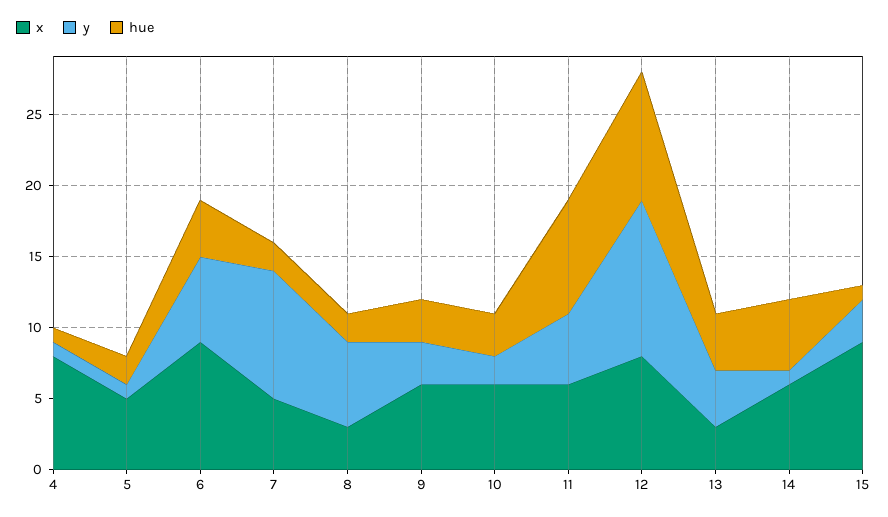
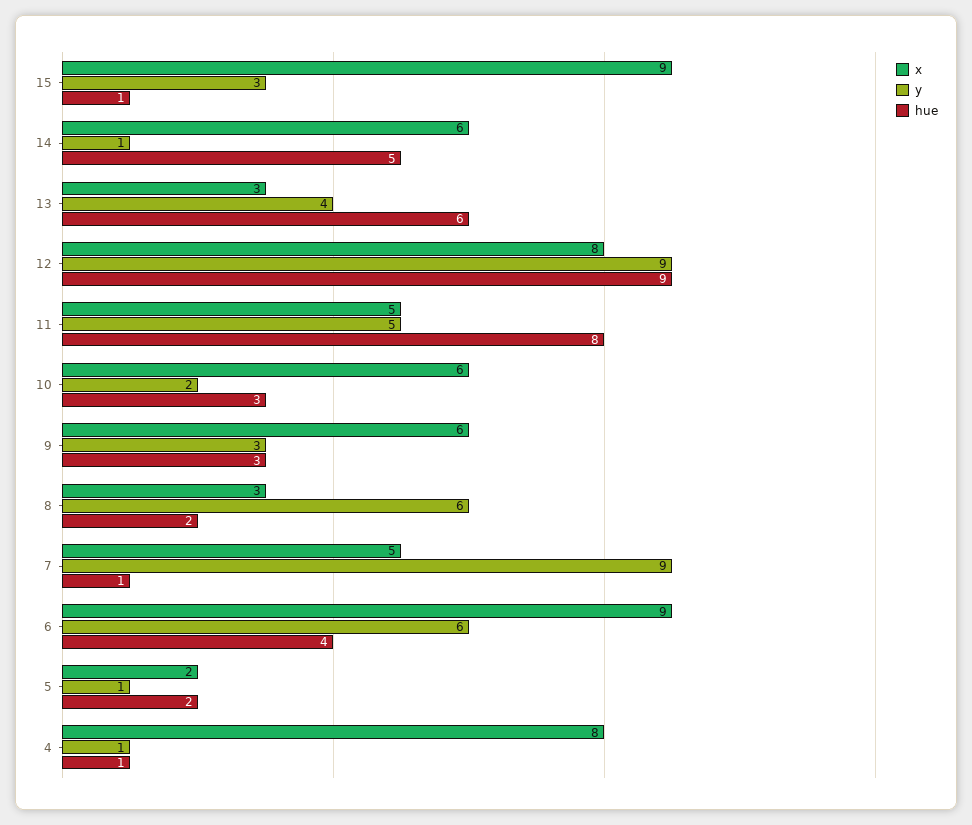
x, 5: 5 -> 2
hue, 7: 2 -> 1
x, 11: 6 -> 5
y, 12: 11 -> 9
hue, 13: 4 -> 6

